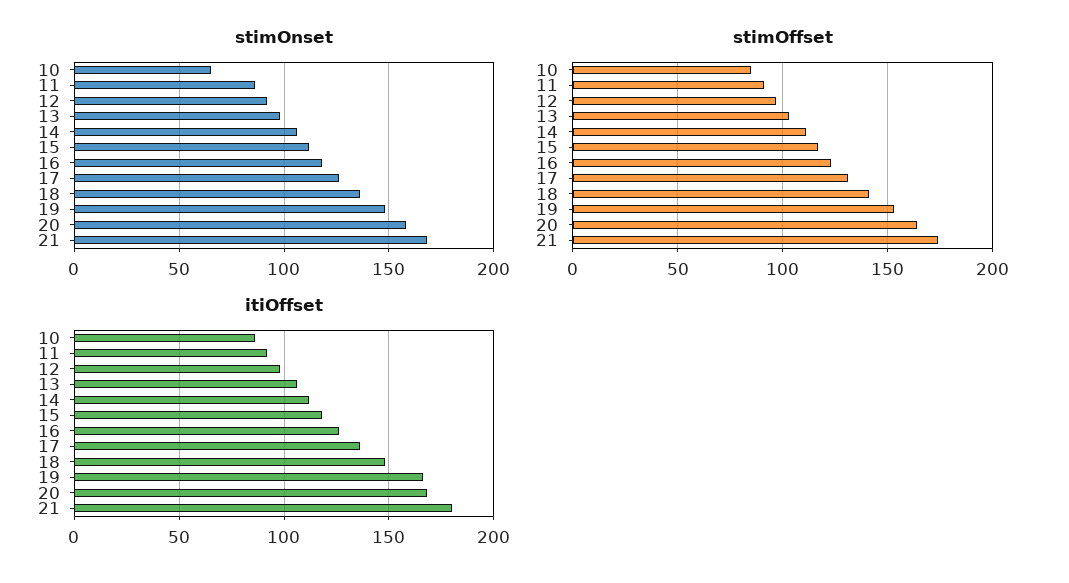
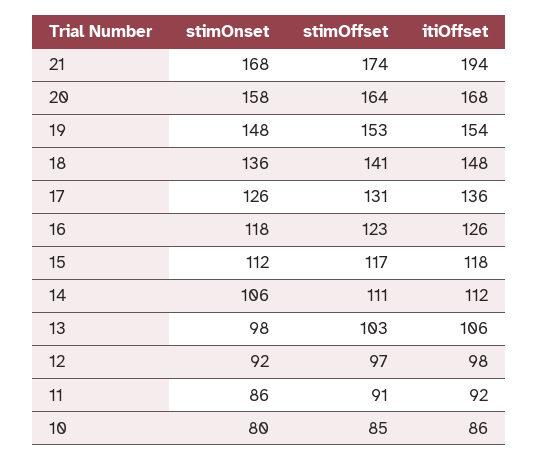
stimOnset, 10: 65 -> 80
itiOffset, 19: 165 -> 154
itiOffset, 21: 180 -> 194

